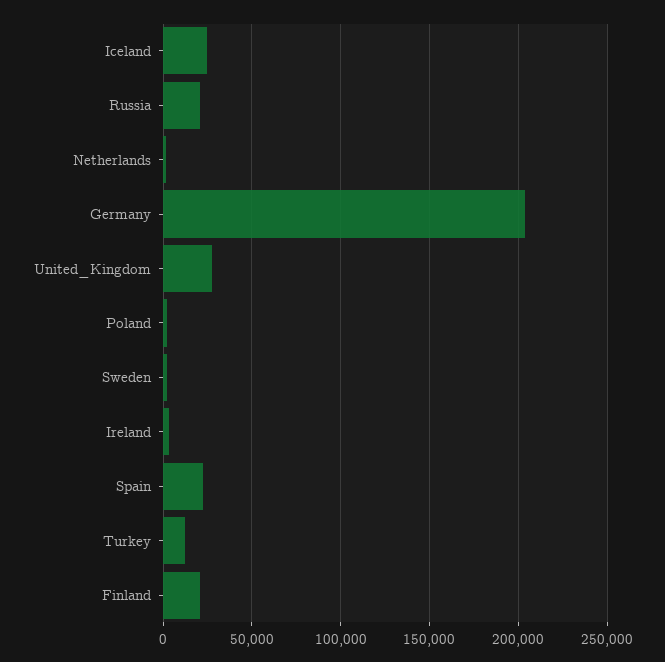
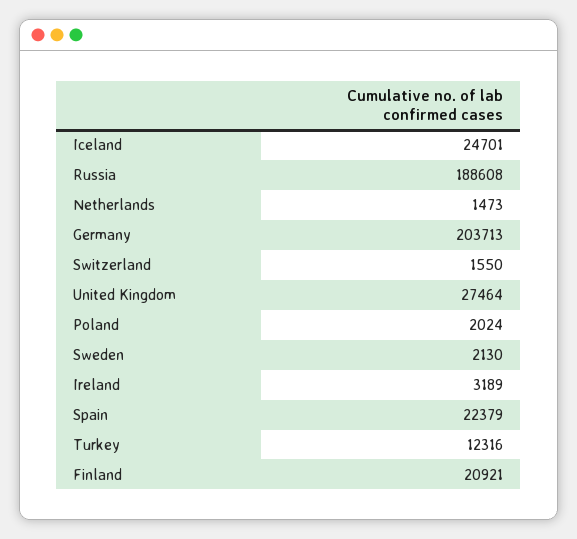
Russia: 20000 -> 188608
Switzerland: none -> 1550

